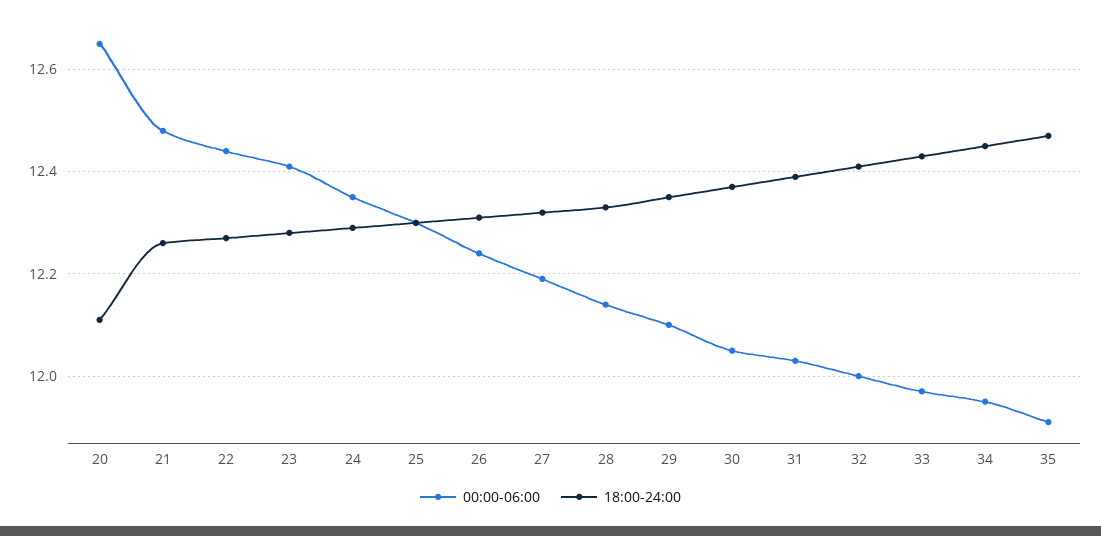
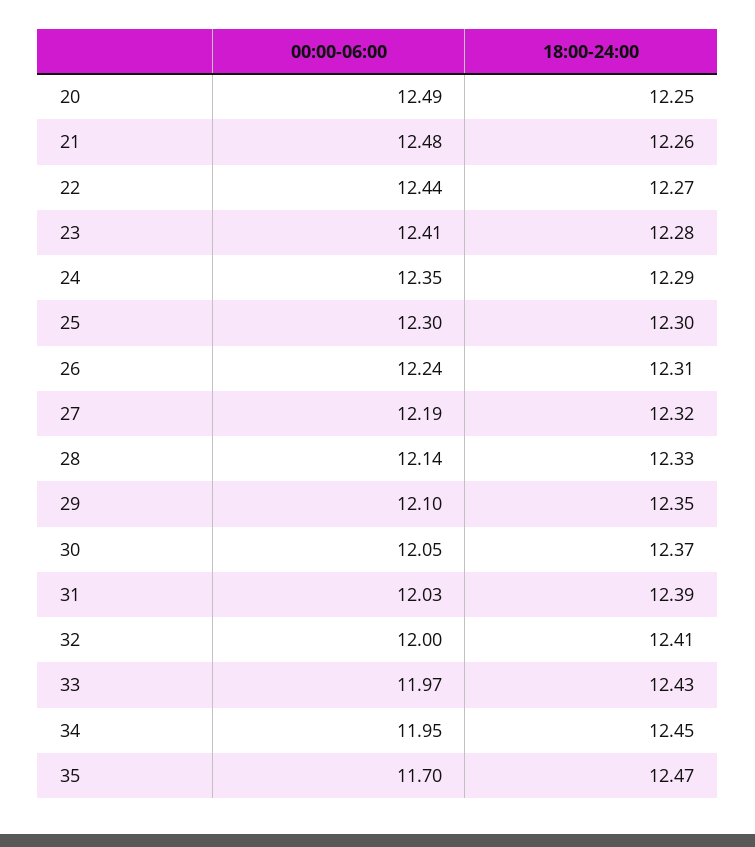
00:00-06:00, 20: 12.65 -> 12.49
18:00-24:00, 20: 12.1 -> 12.25
00:00-06:00, 35: 11.9 -> 11.7

